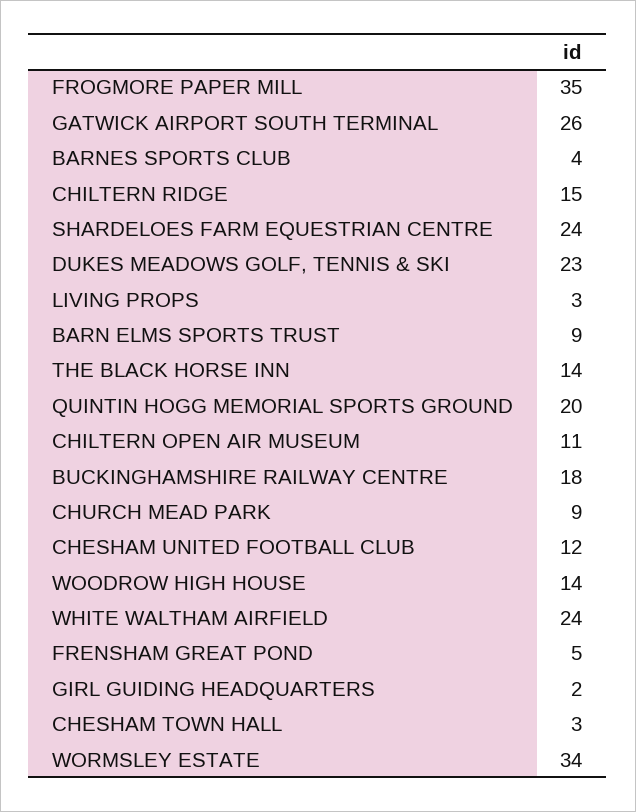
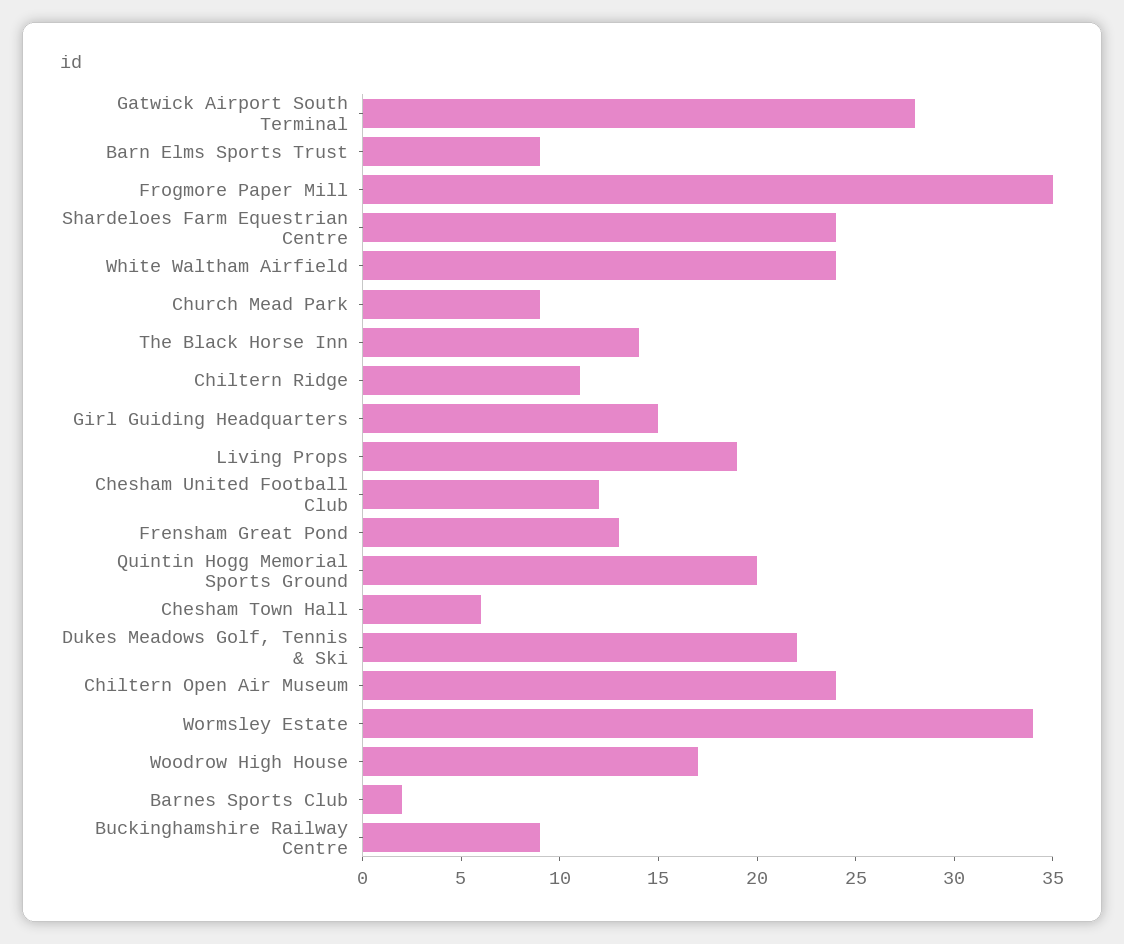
GATWICK AIRPORT SOUTH TERMINAL: 26 -> 28
BARNES SPORTS CLUB: 4 -> 2
CHILTERN RIDGE: 15 -> 11
DUKES MEADOWS GOLF, TENNIS & SKI: 23 -> 22
LIVING PROPS: 3 -> 19
CHILTERN OPEN AIR MUSEUM: 11 -> 24
BUCKINGHAMSHIRE RAILWAY CENTRE: 18 -> 9
WOODROW HIGH HOUSE: 14 -> 17
FRENSHAM GREAT POND: 5 -> 13
GIRL GUIDING HEADQUARTERS: 2 -> 15
CHESHAM TOWN HALL: 3 -> 6

